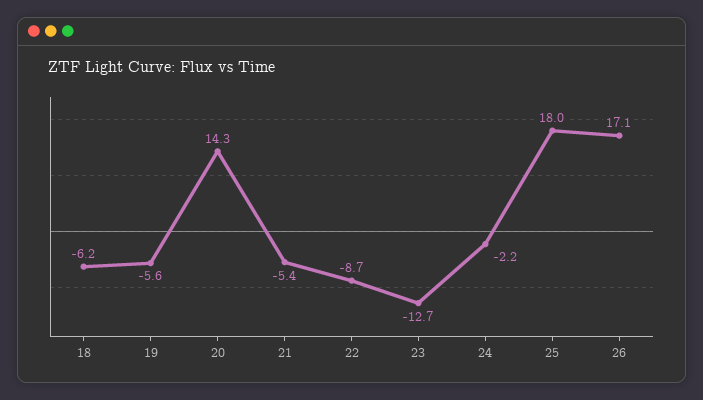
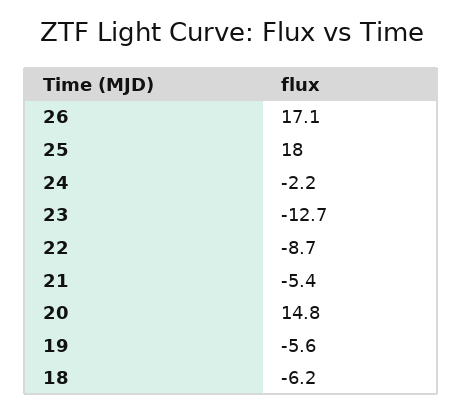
20: 14.3 -> 14.8

